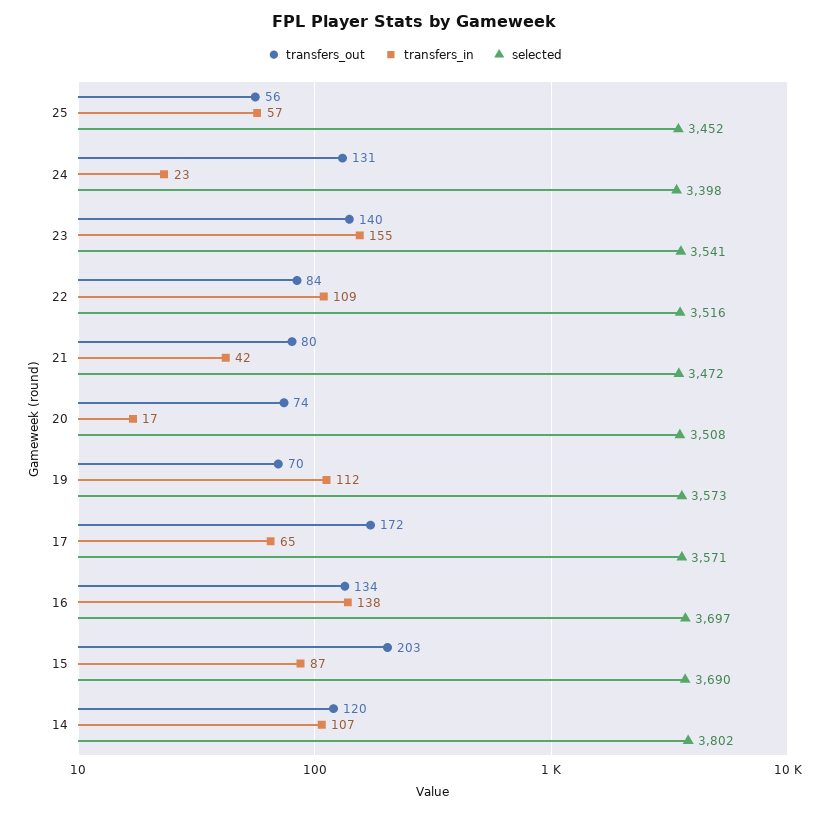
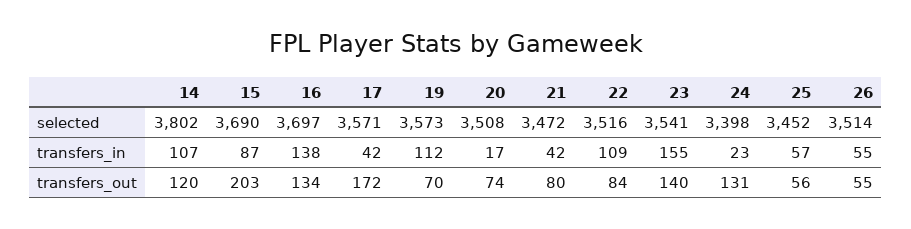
transfers_in, 17: 65 -> 42
selected, 26: none -> 3514
transfers_in, 26: none -> 55
transfers_out, 26: none -> 55

